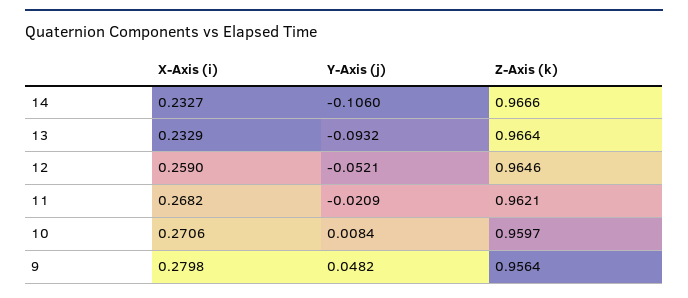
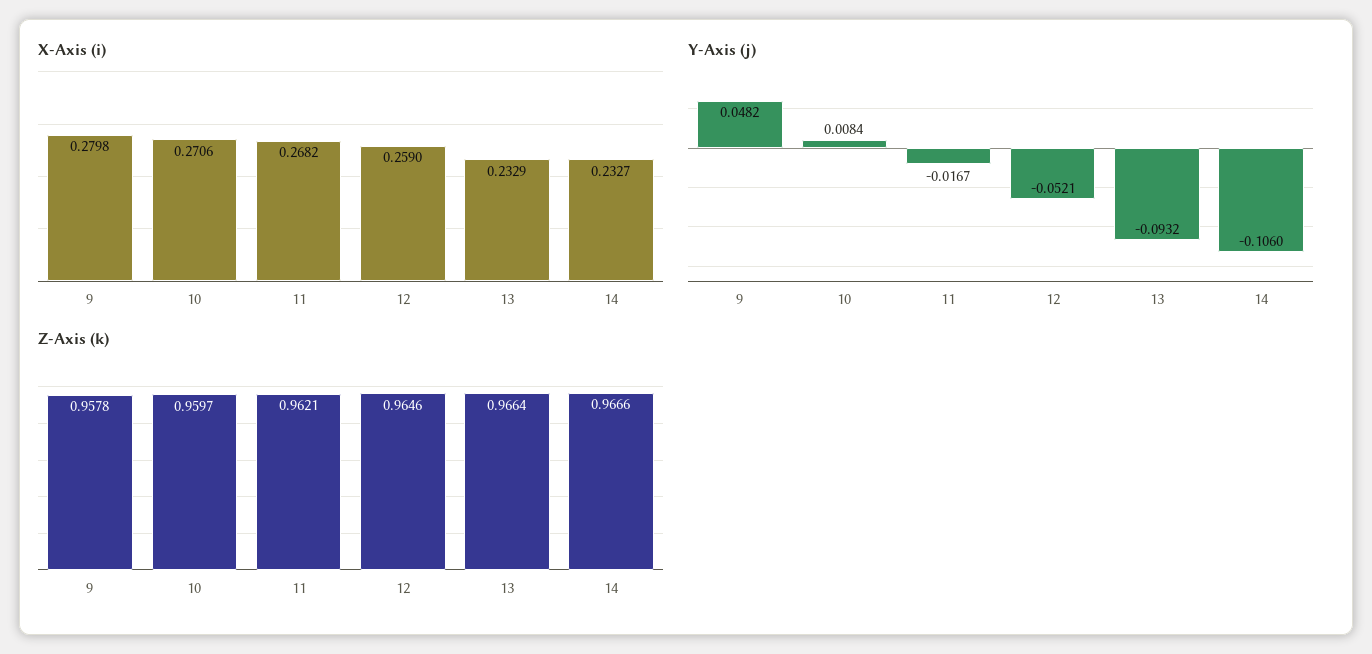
Y-Axis (j), 11: -0.0209 -> -0.0167
Z-Axis (k), 9: 0.9564 -> 0.9578

